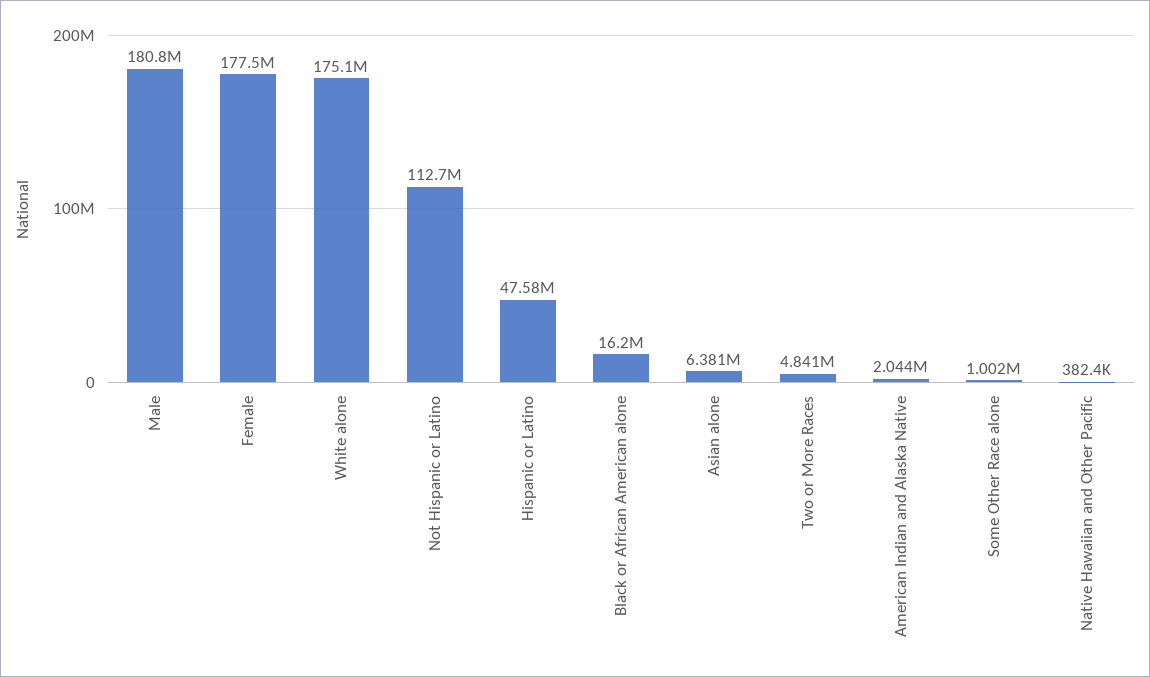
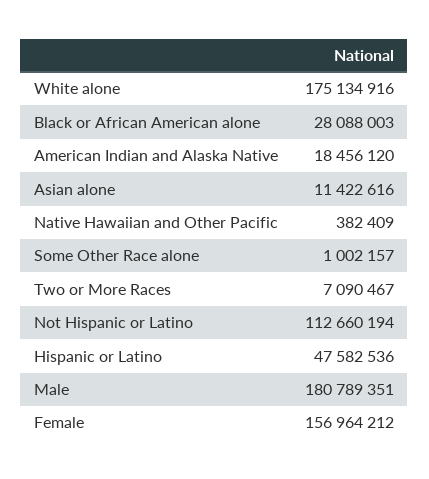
Female: 177500000 -> 156964212
Black or African American alone: 16200000 -> 28088003
Asian alone: 6381000 -> 11422616
Two or More Races: 4841000 -> 7090467
American Indian and Alaska Native: 2044000 -> 18456120

